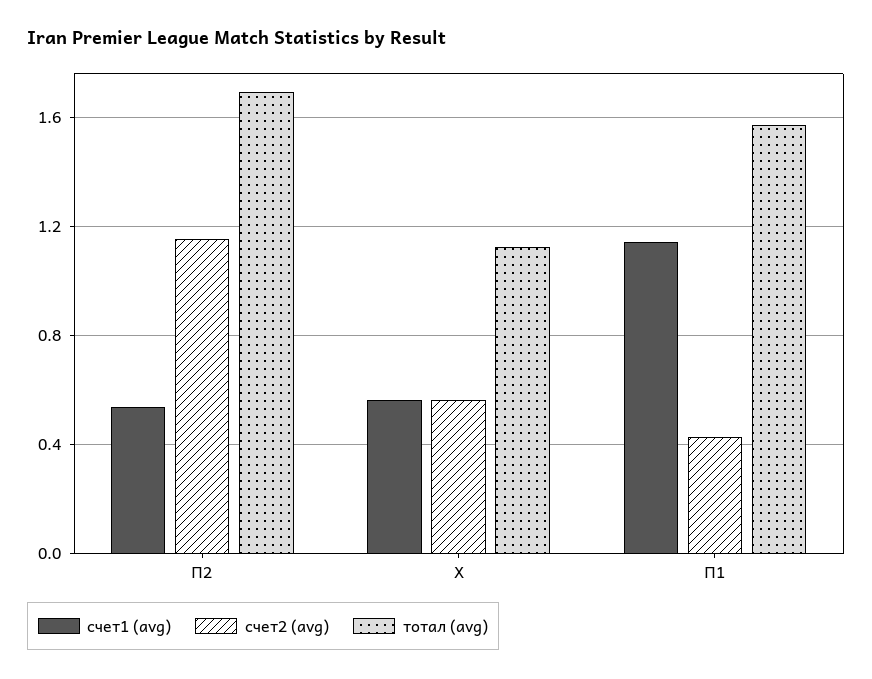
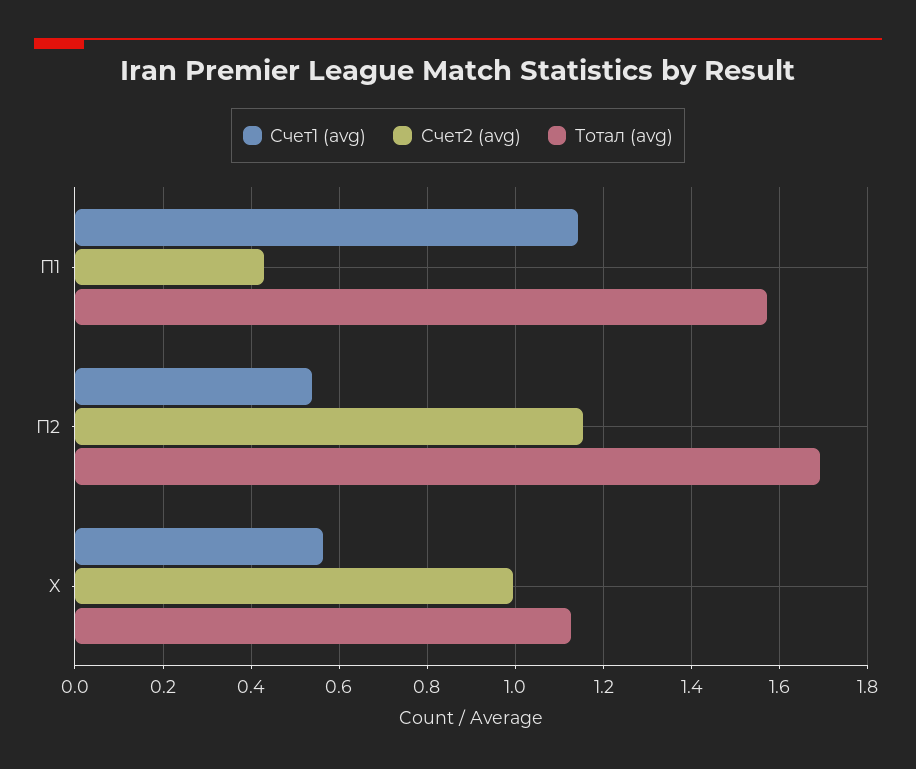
счет2 (avg), X: 0.55 -> 1

